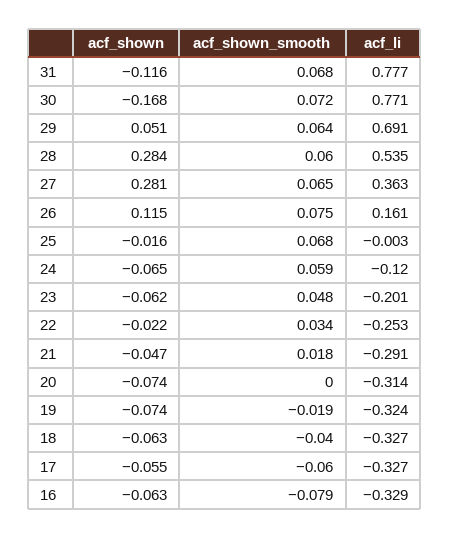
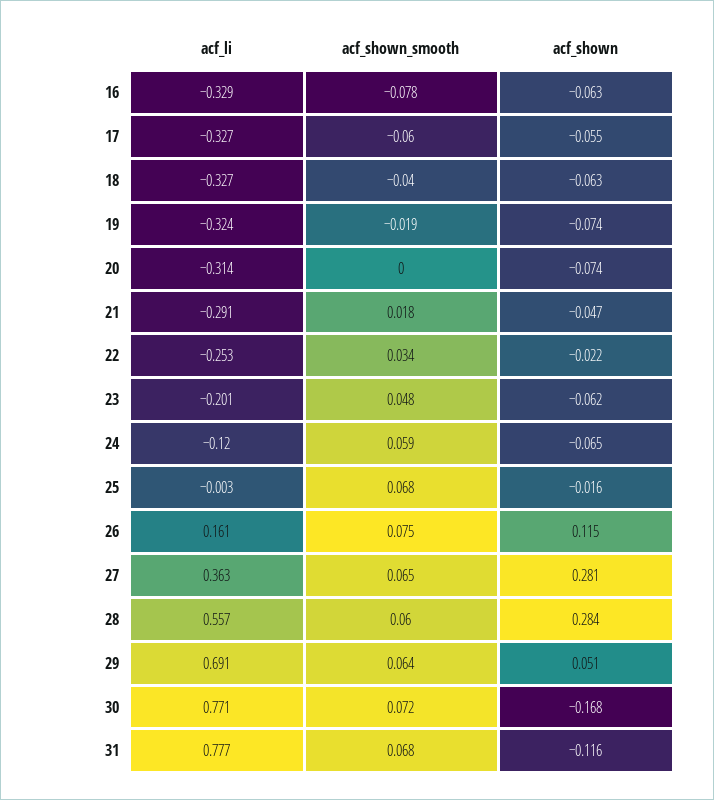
acf_li, 28: 0.535 -> 0.557
acf_shown_smooth, 16: -0.079 -> -0.078

